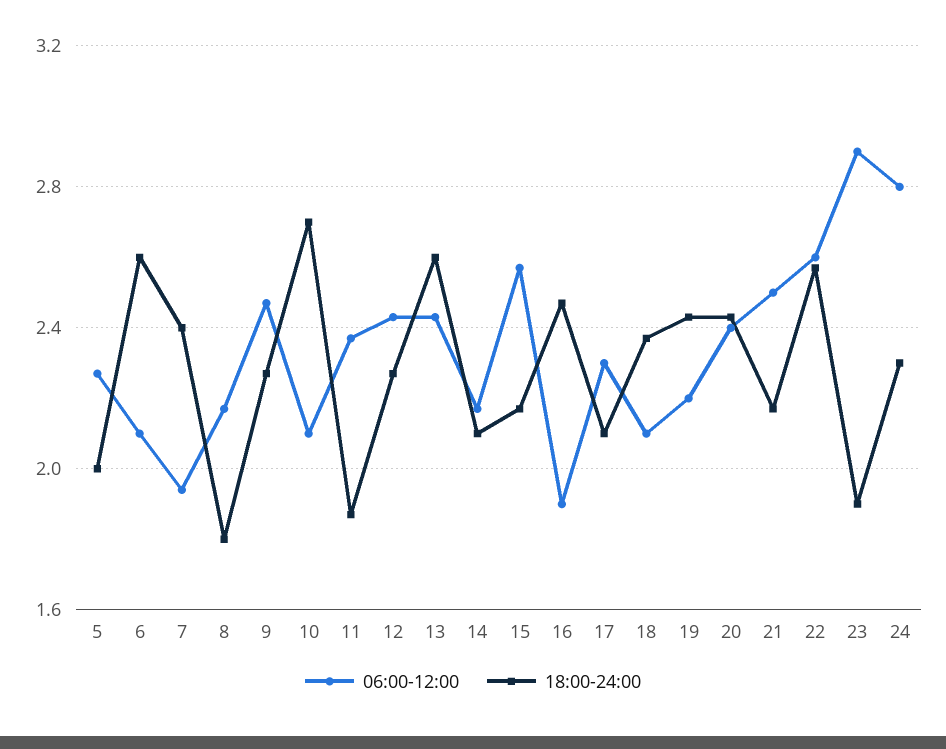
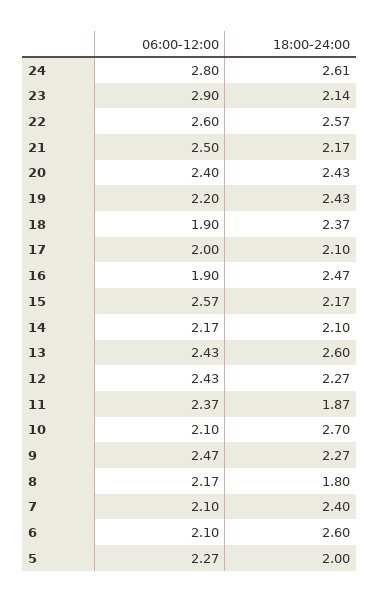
06:00-12:00, 7: 1.95 -> 2.1
06:00-12:00, 17: 2.3 -> 2
06:00-12:00, 18: 2.1 -> 1.9
18:00-24:00, 23: 1.9 -> 2.14
18:00-24:00, 24: 2.3 -> 2.61

